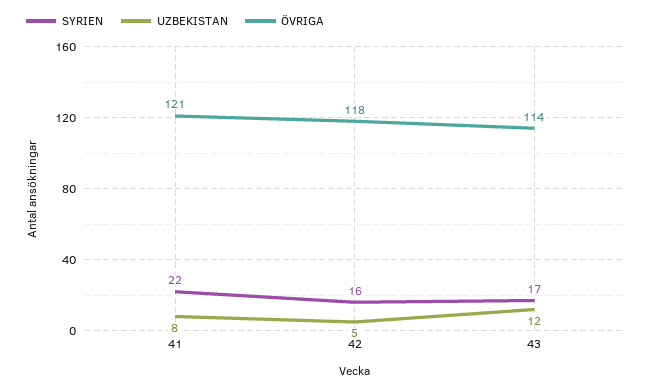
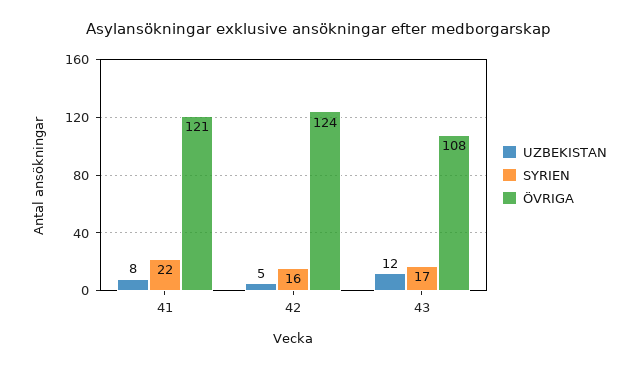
ÖVRIGA, 42: 118 -> 124
ÖVRIGA, 43: 114 -> 108

